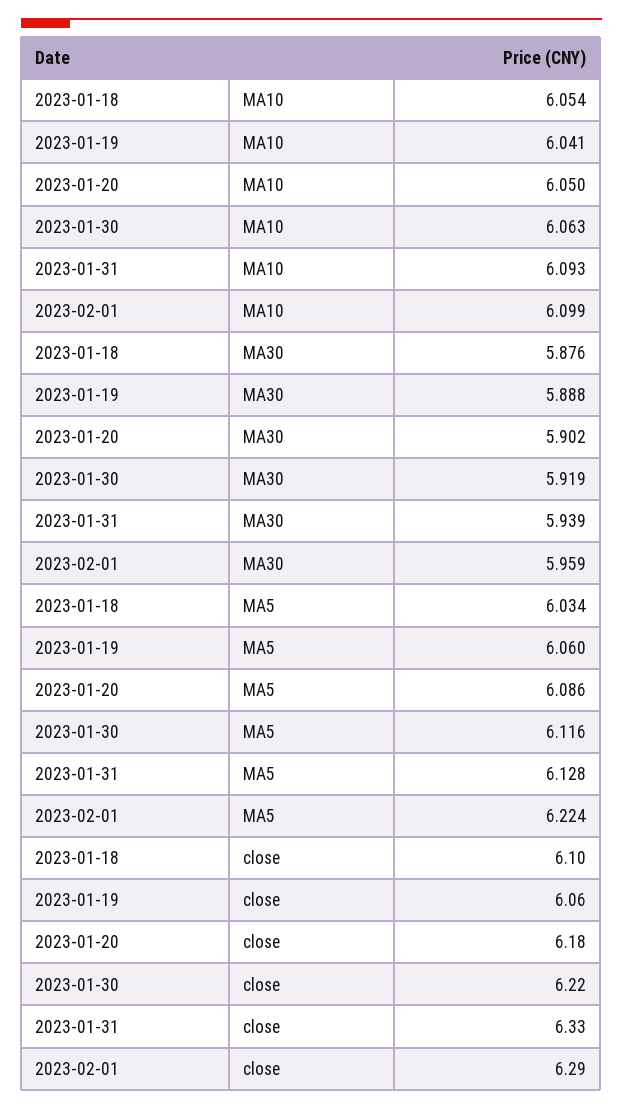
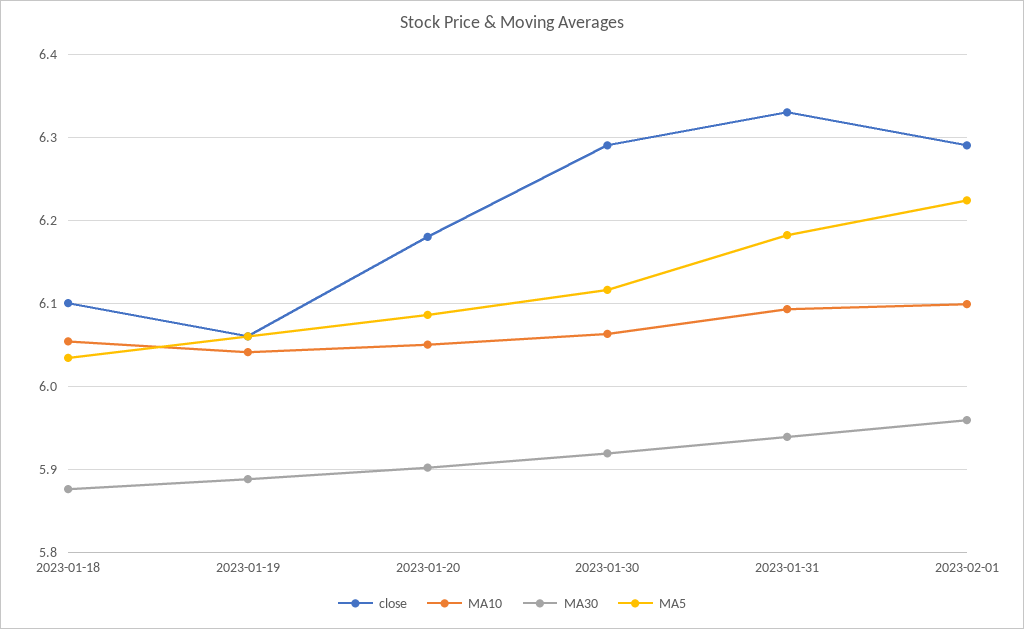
MA5, 2023-01-31: 6.128 -> 6.18
close, 2023-01-30: 6.22 -> 6.29

